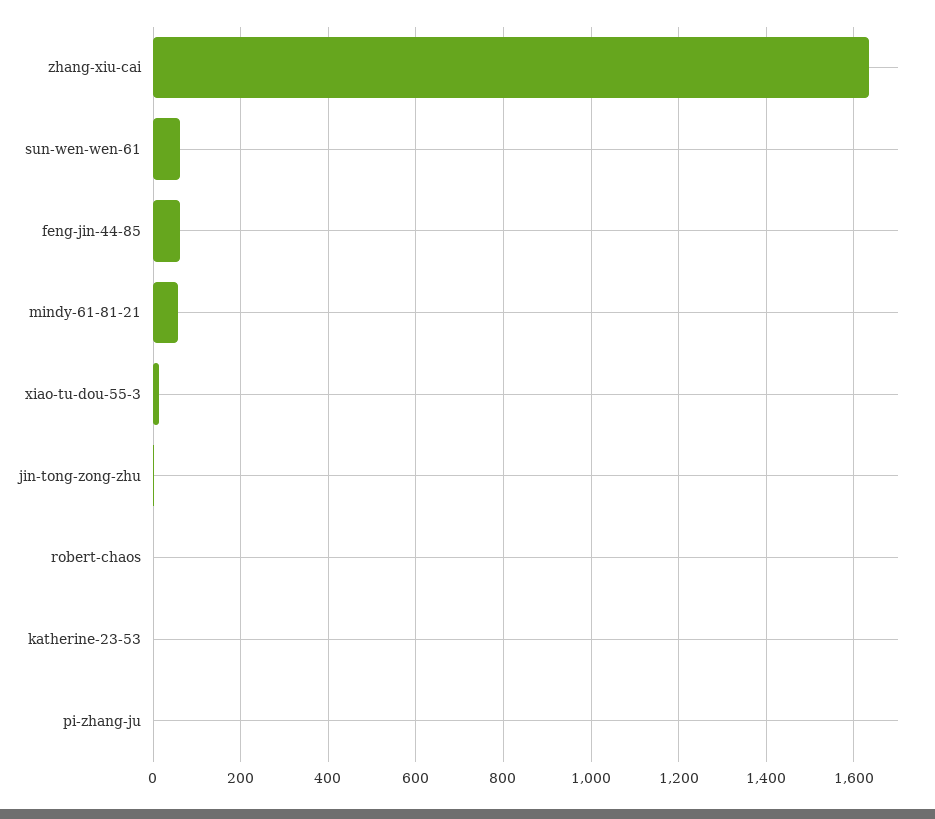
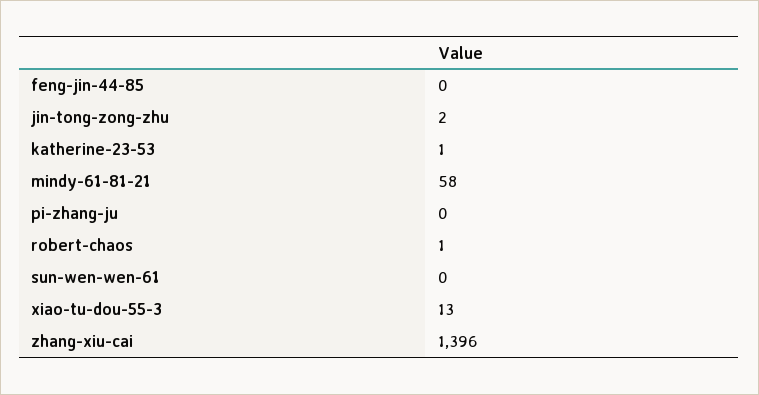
zhang-xiu-cai: 1640 -> 1396
sun-wen-wen-61: 60 -> 0
feng-jin-44-85: 60 -> 0

